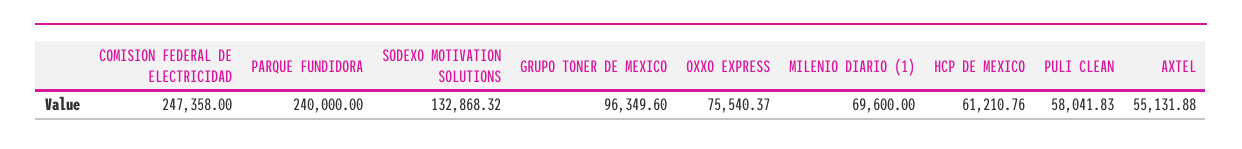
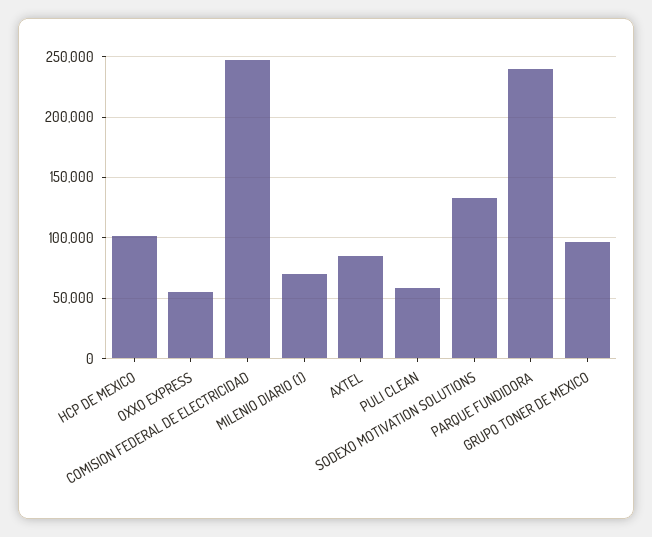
OXXO EXPRESS: 75540.37 -> 55000
HCP DE MEXICO: 61210.76 -> 100000
AXTEL: 55131.88 -> 85000

